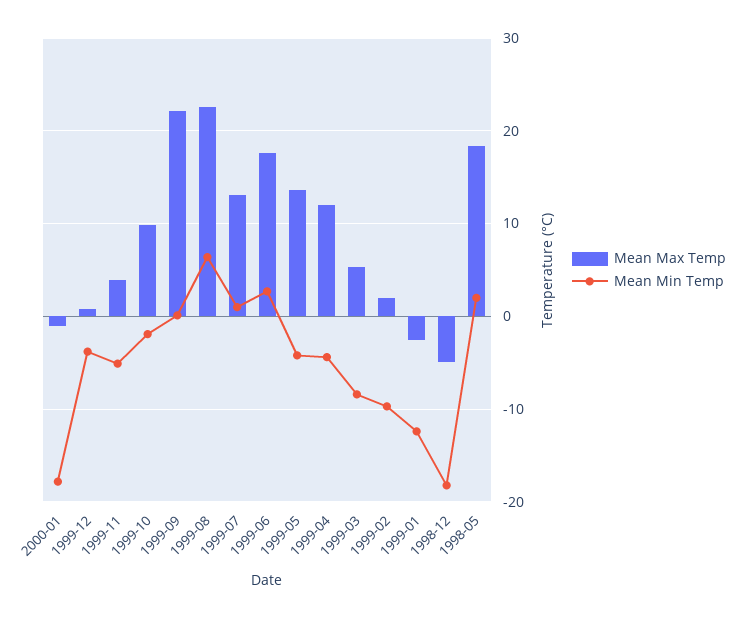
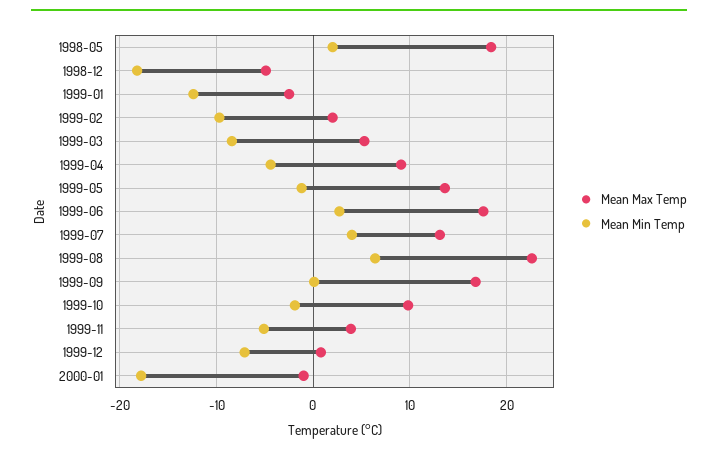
Mean Min Temp, 1999-12: -4 -> -7
Mean Max Temp, 1999-09: 22 -> 17
Mean Min Temp, 1999-07: 1 -> 4
Mean Min Temp, 1999-05: -4 -> -1
Mean Max Temp, 1999-04: 12 -> 9

